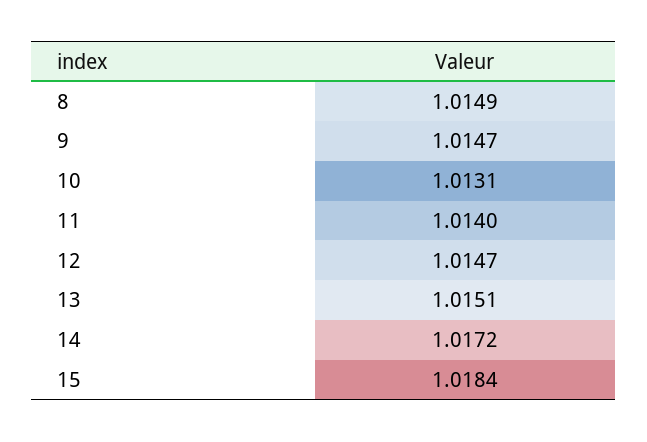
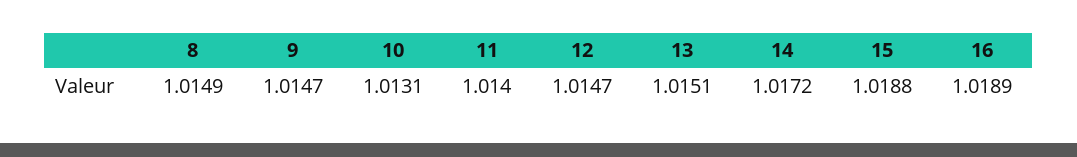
15: 1.0184 -> 1.0188
16: none -> 1.0189

